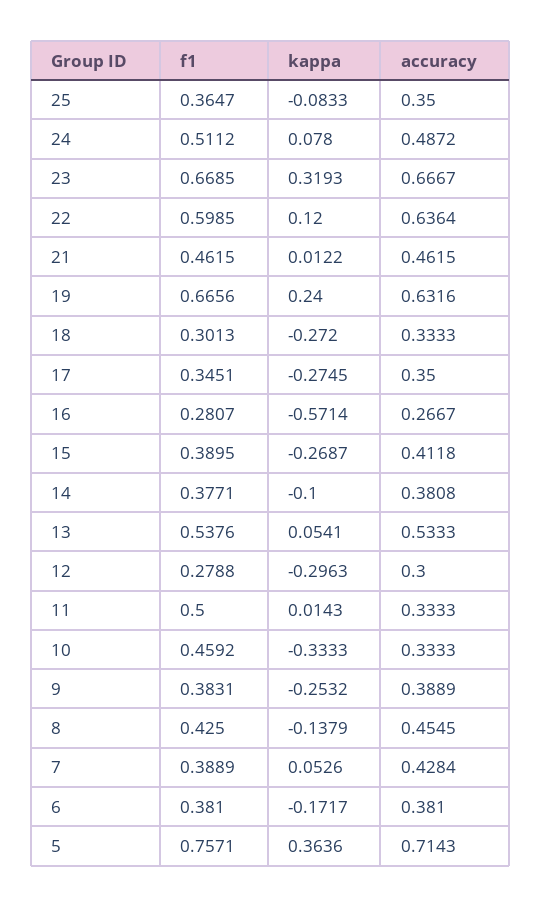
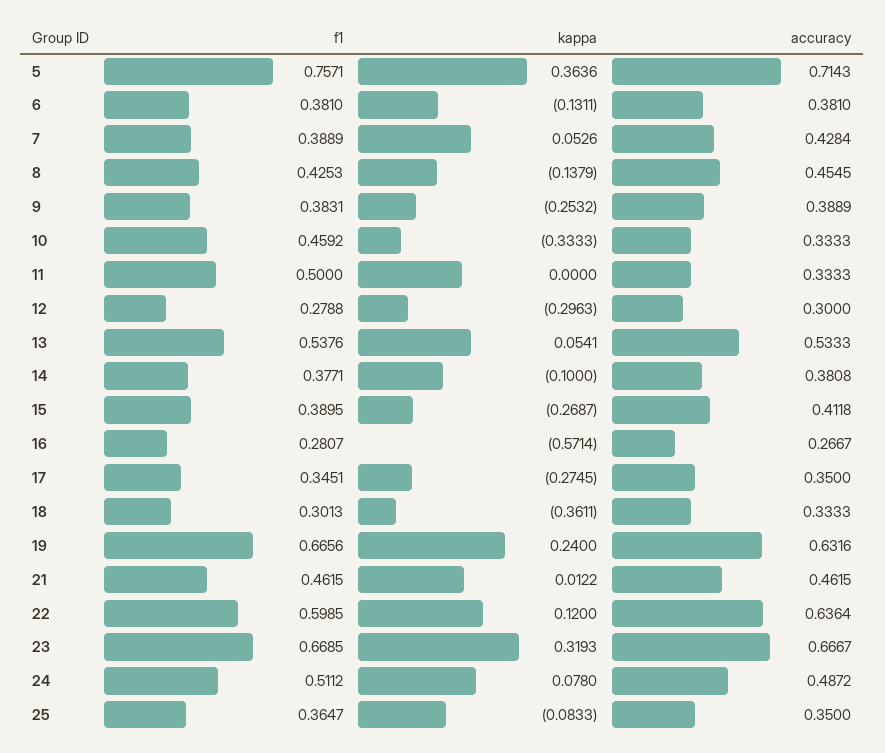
kappa, 18: -0.272 -> -0.3611
kappa, 11: 0.0143 -> 0
f1, 8: 0.425 -> 0.4253
kappa, 6: -0.1717 -> -0.1311

